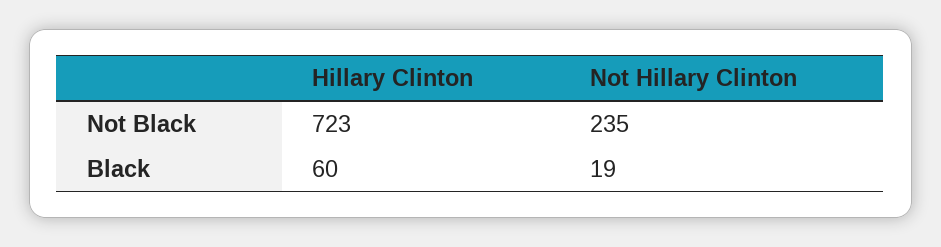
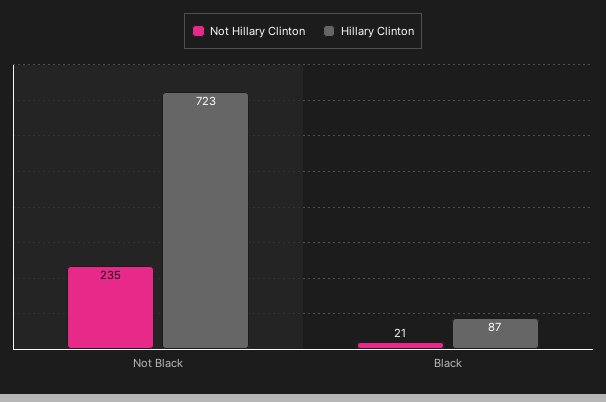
Hillary Clinton, Black: 60 -> 87
Not Hillary Clinton, Black: 19 -> 21

